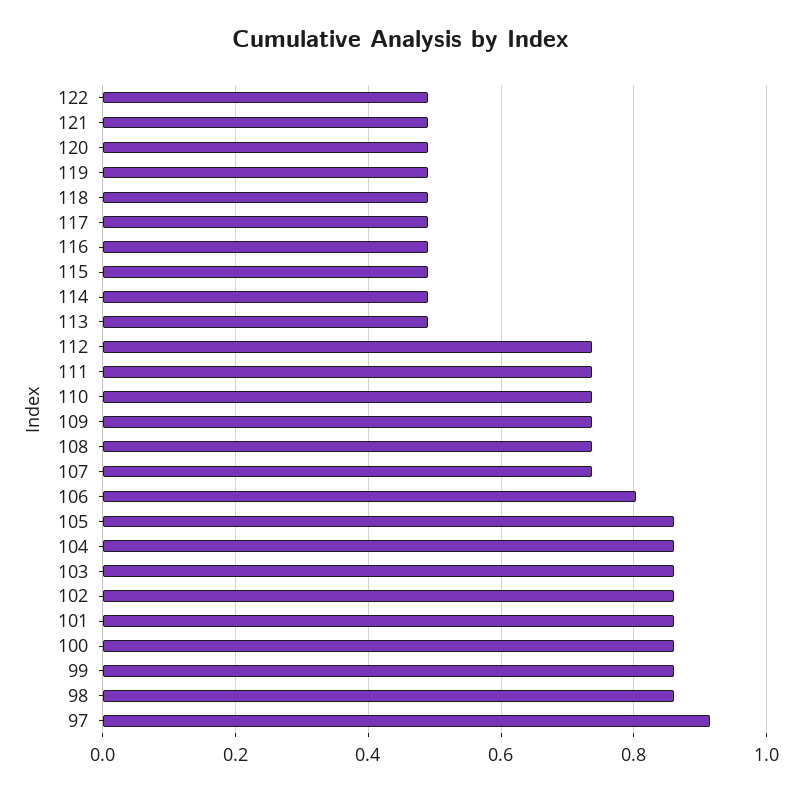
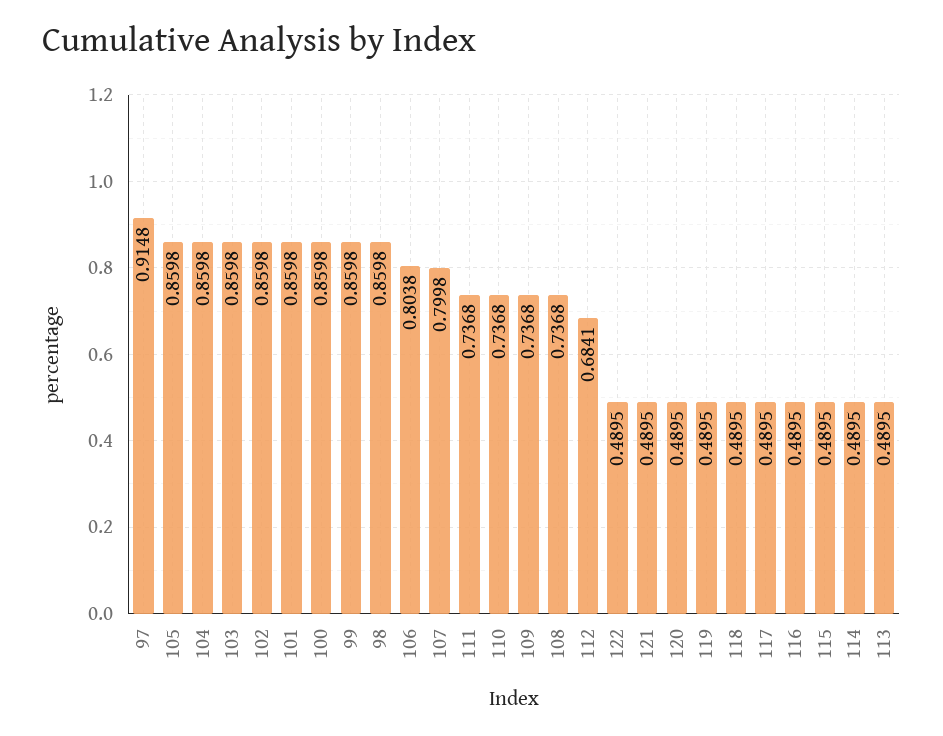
112: 0.74 -> 0.6841
107: 0.74 -> 0.7998

